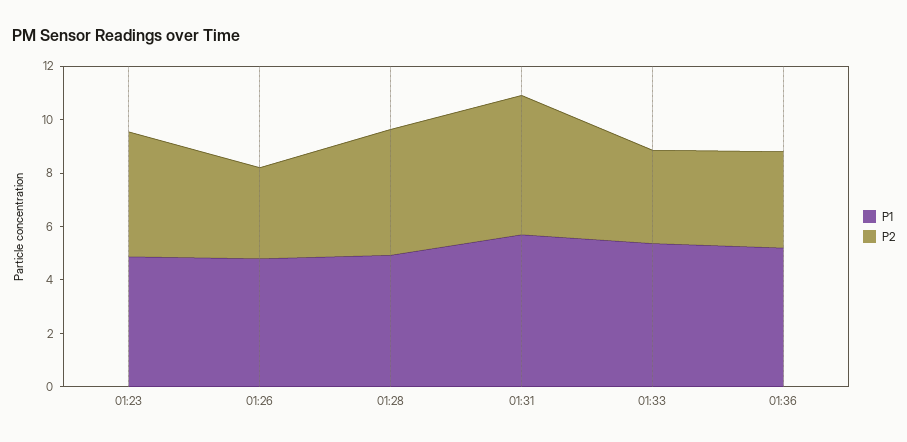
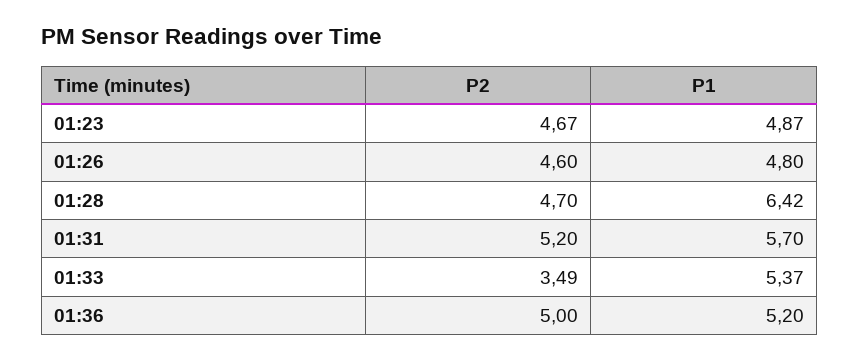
P2, 01:26: 3.5 -> 4.6
P1, 01:28: 5 -> 6.42
P2, 01:36: 3.5 -> 5

